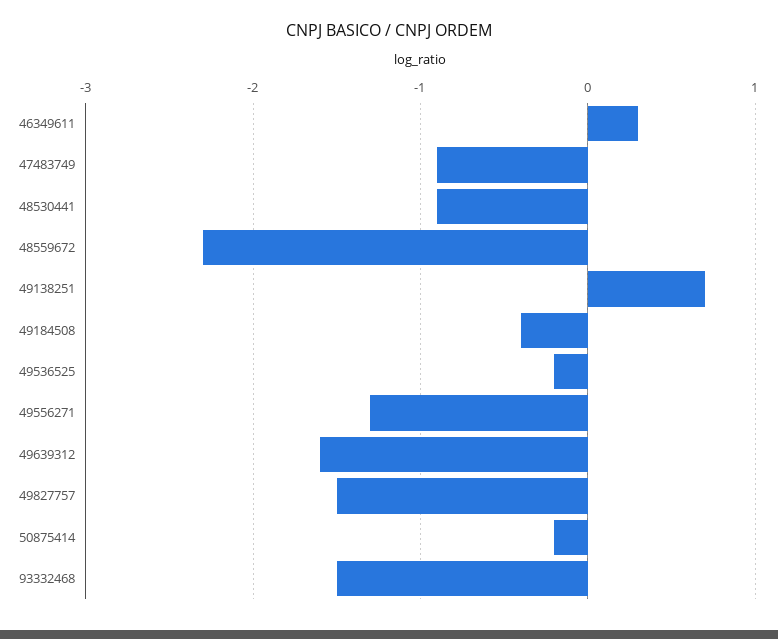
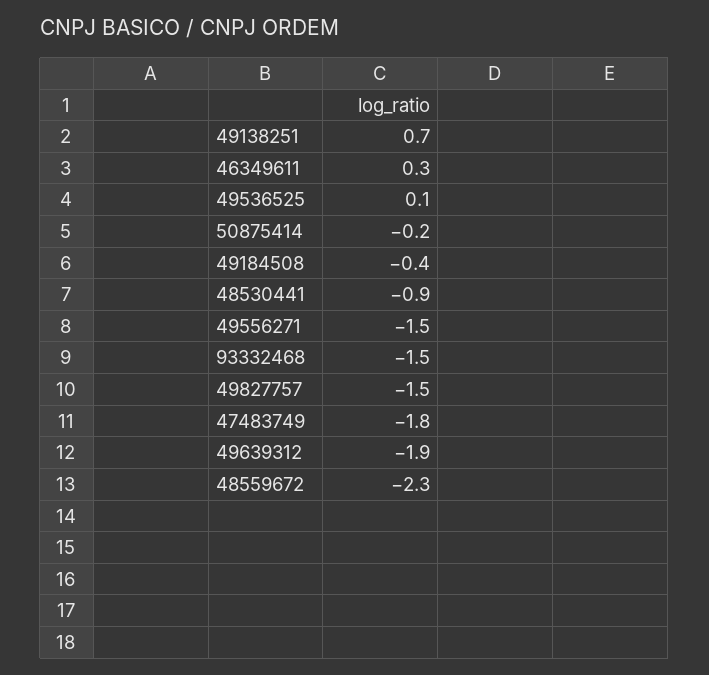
47483749: -0.9 -> -1.8
49536525: -0.2 -> 0.1
49556271: -1.3 -> -1.5
49639312: -1.6 -> -1.9

